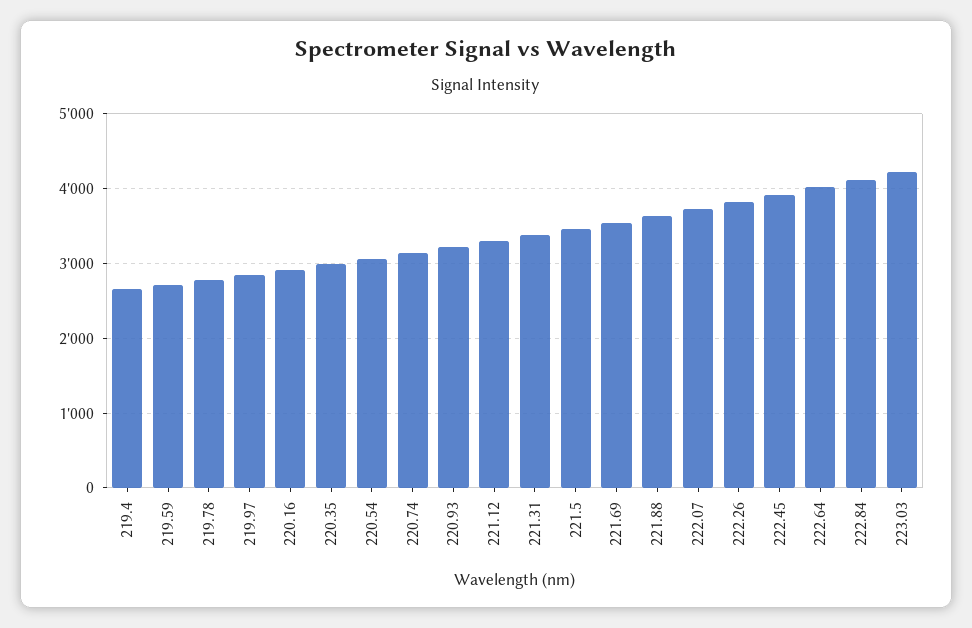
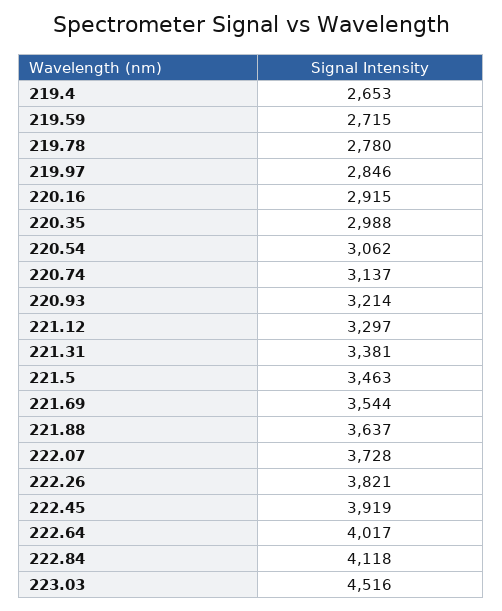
223.03: 4200 -> 4516

